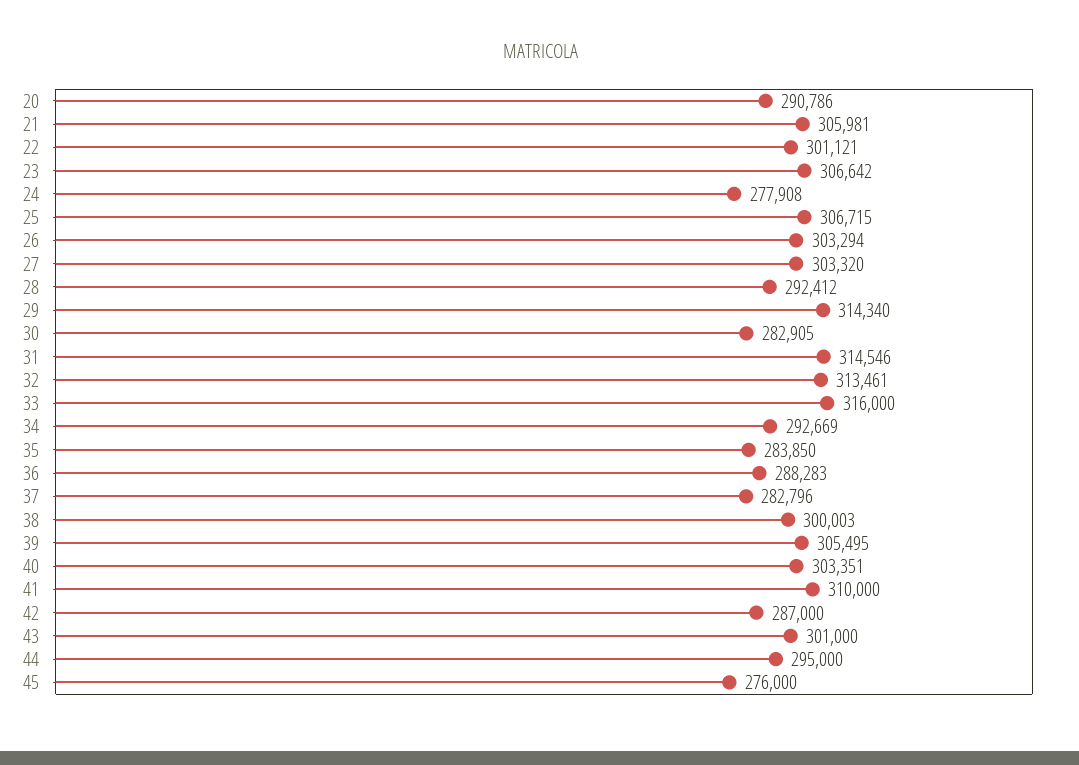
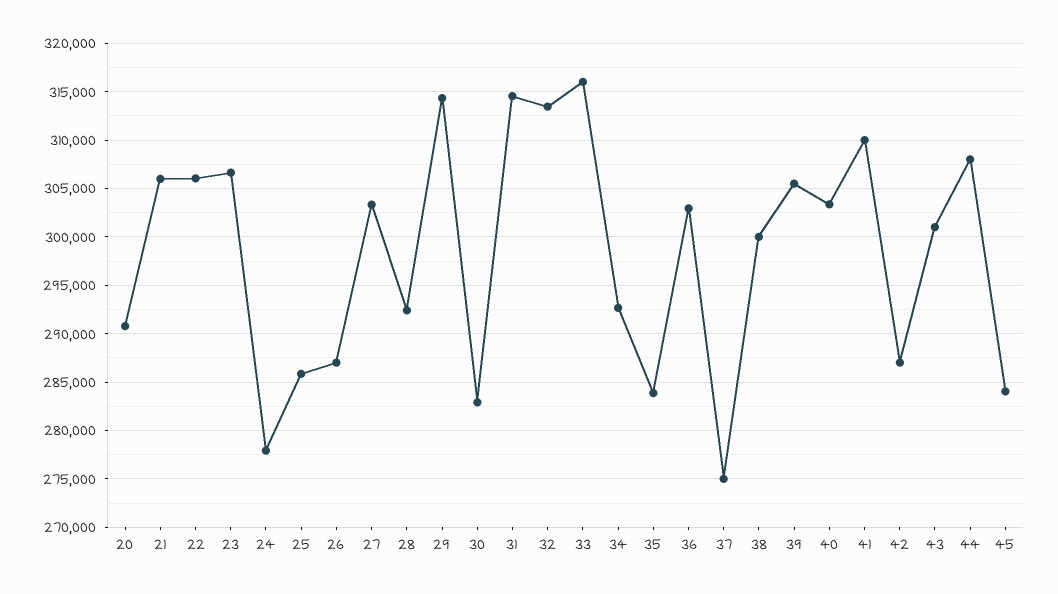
22: 301121 -> 306000
25: 306715 -> 286000
26: 303294 -> 287000
36: 288283 -> 303000
37: 282796 -> 275000
44: 295000 -> 308000
45: 276000 -> 284000

